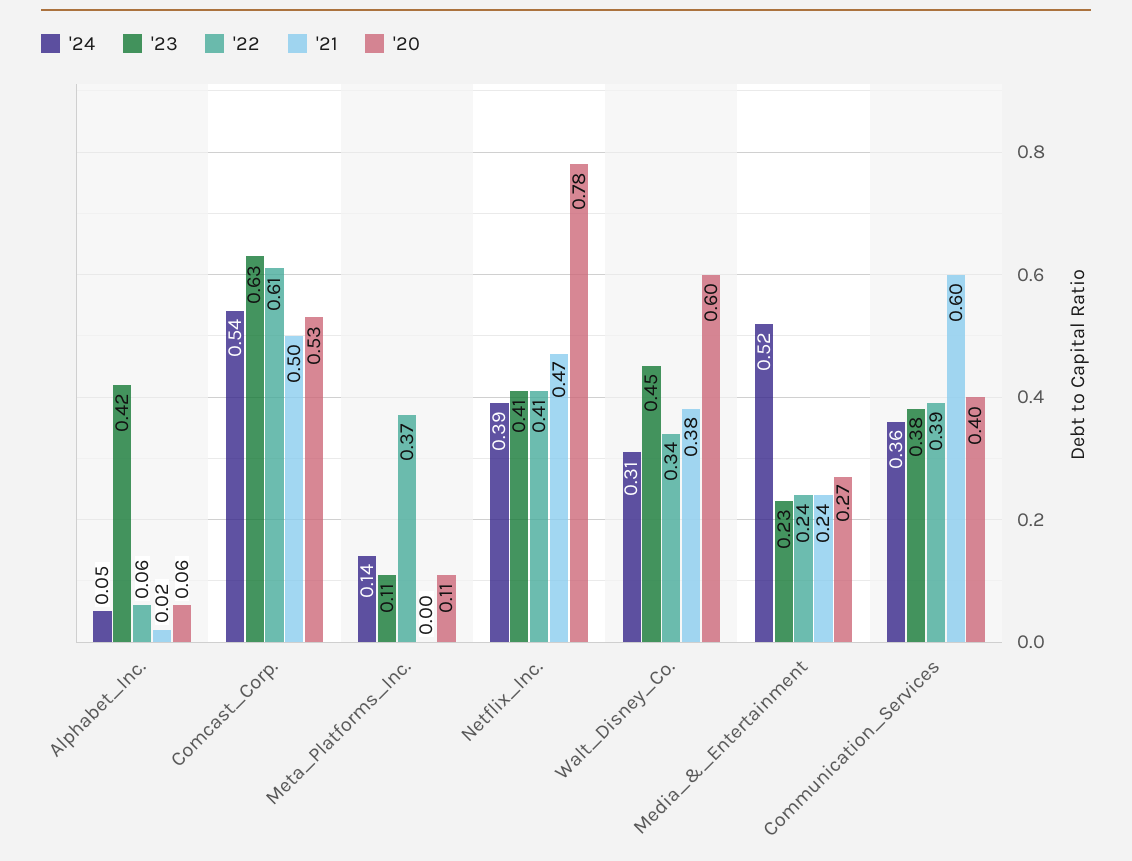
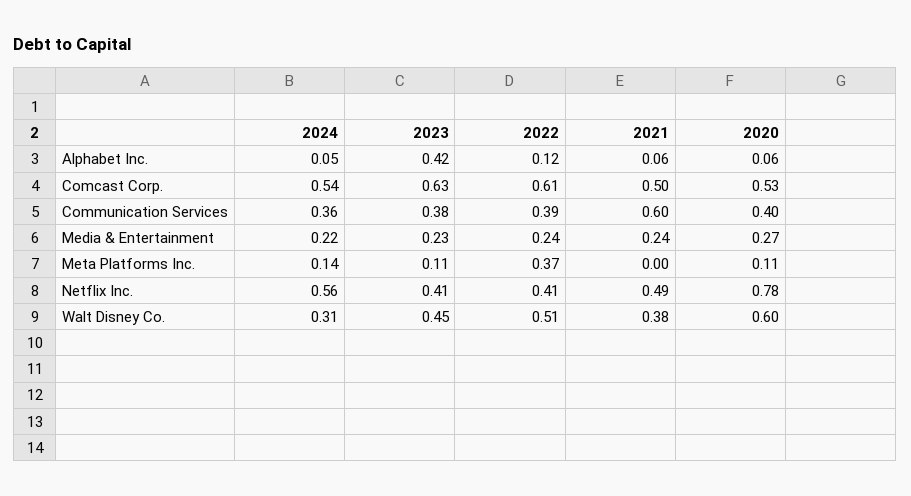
'22, Alphabet_Inc.: 0.06 -> 0.12
'21, Alphabet_Inc.: 0.02 -> 0.06
'24, Netflix_Inc.: 0.39 -> 0.56
'21, Netflix_Inc.: 0.47 -> 0.49
'22, Walt_Disney_Co.: 0.34 -> 0.51
'24, Media_&_Entertainment: 0.52 -> 0.22

